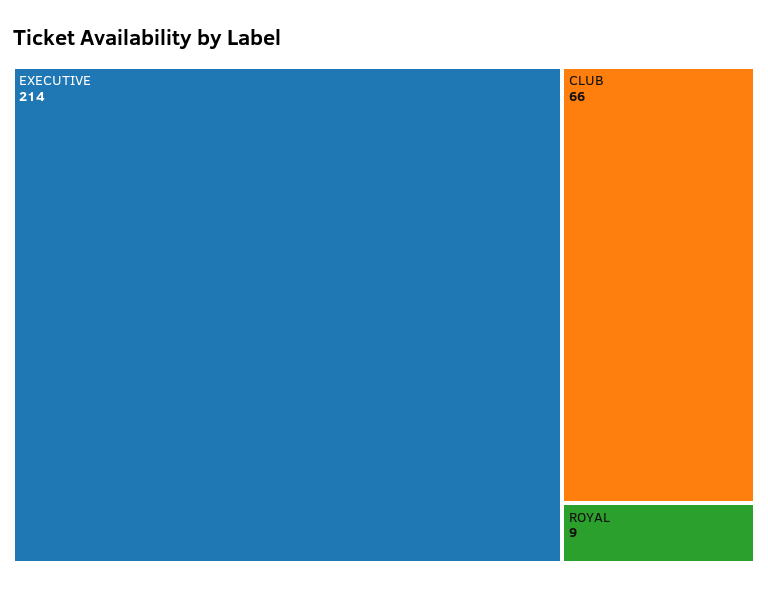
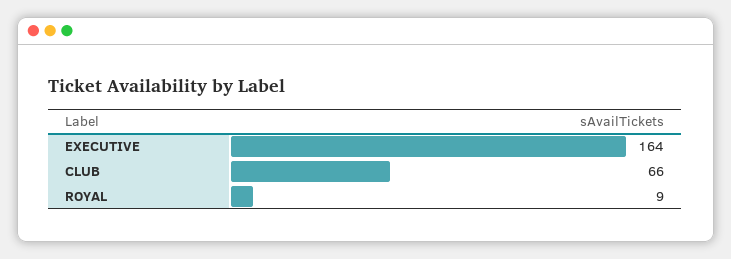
EXECUTIVE: 214 -> 164

